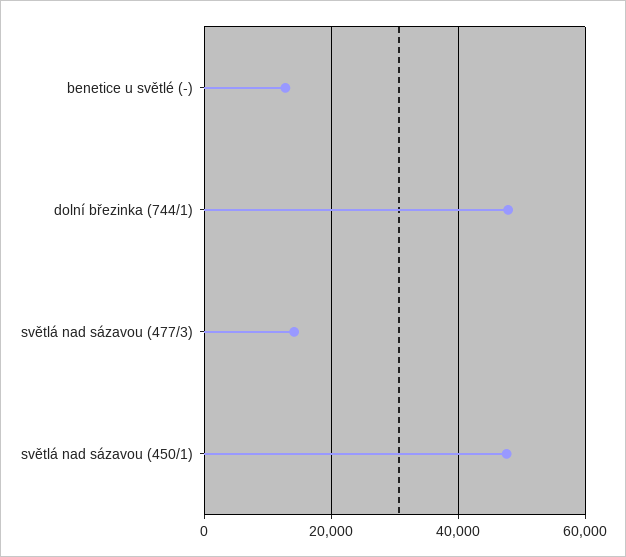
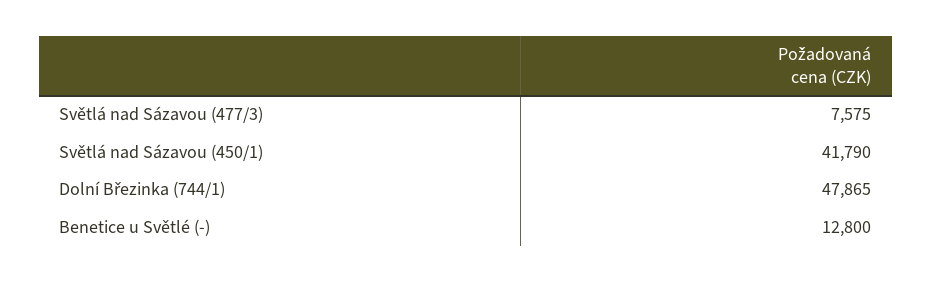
světlá nad sázavou (477/3): 14000 -> 7575
světlá nad sázavou (450/1): 48000 -> 41790

